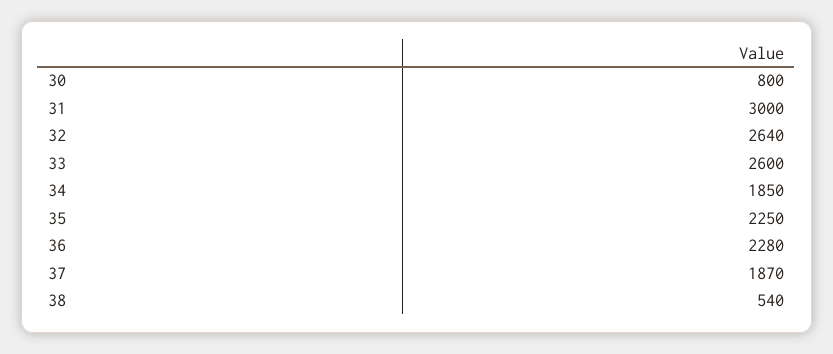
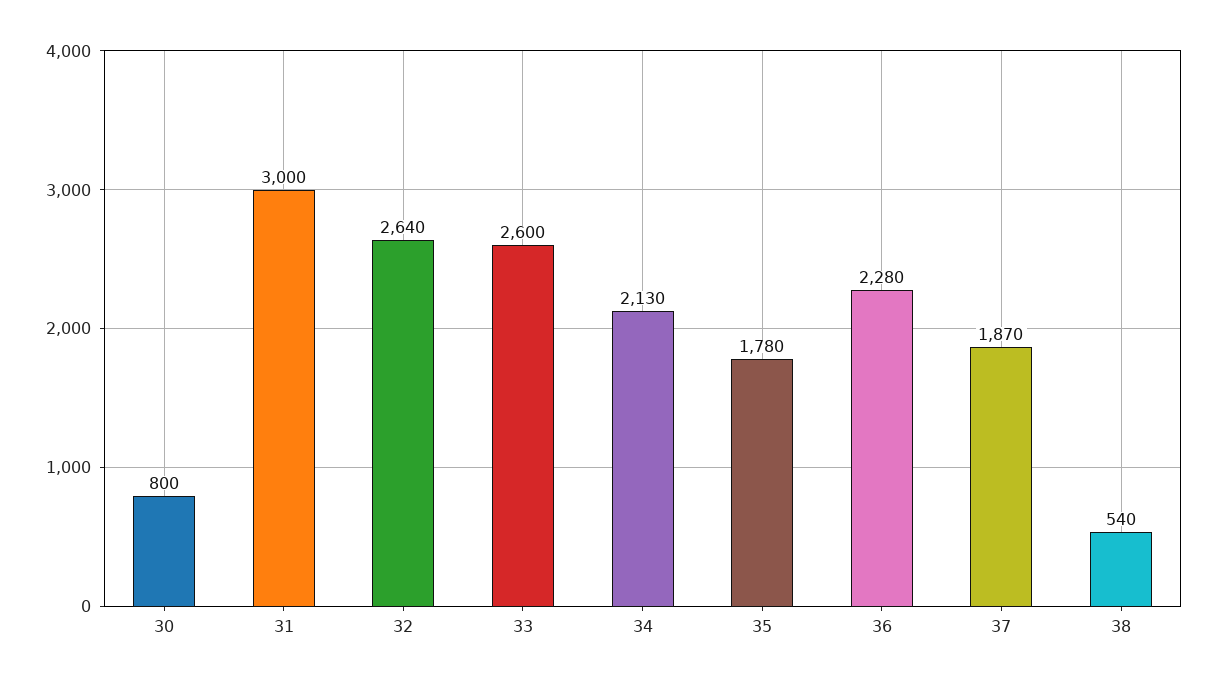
34: 1850 -> 2130
35: 2250 -> 1780

